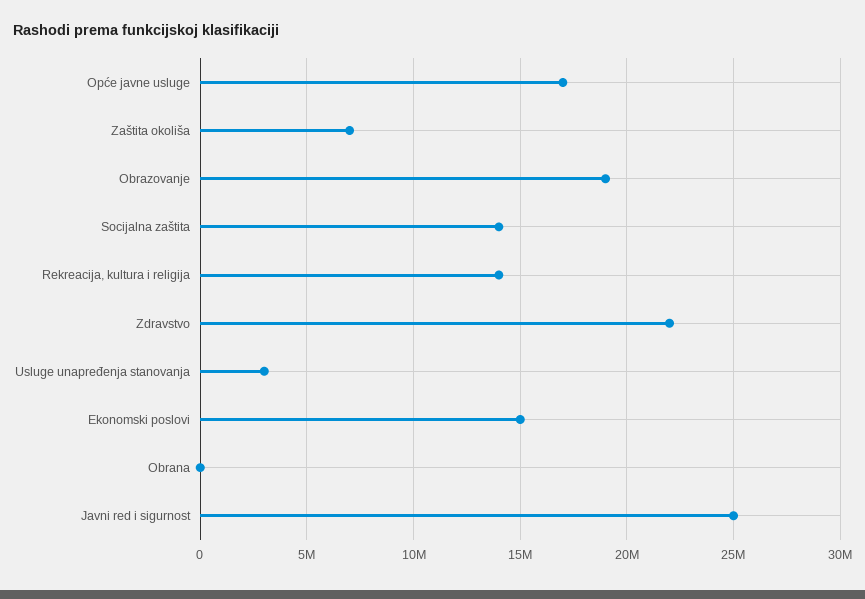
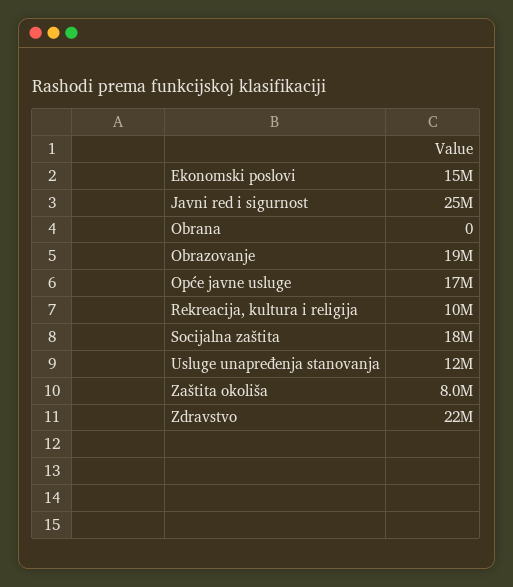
Zaštita okoliša: 7000000 -> 8000000
Socijalna zaštita: 14000000 -> 18000000
Rekreacija, kultura i religija: 14000000 -> 10000000
Usluge unapređenja stanovanja: 3000000 -> 12000000

